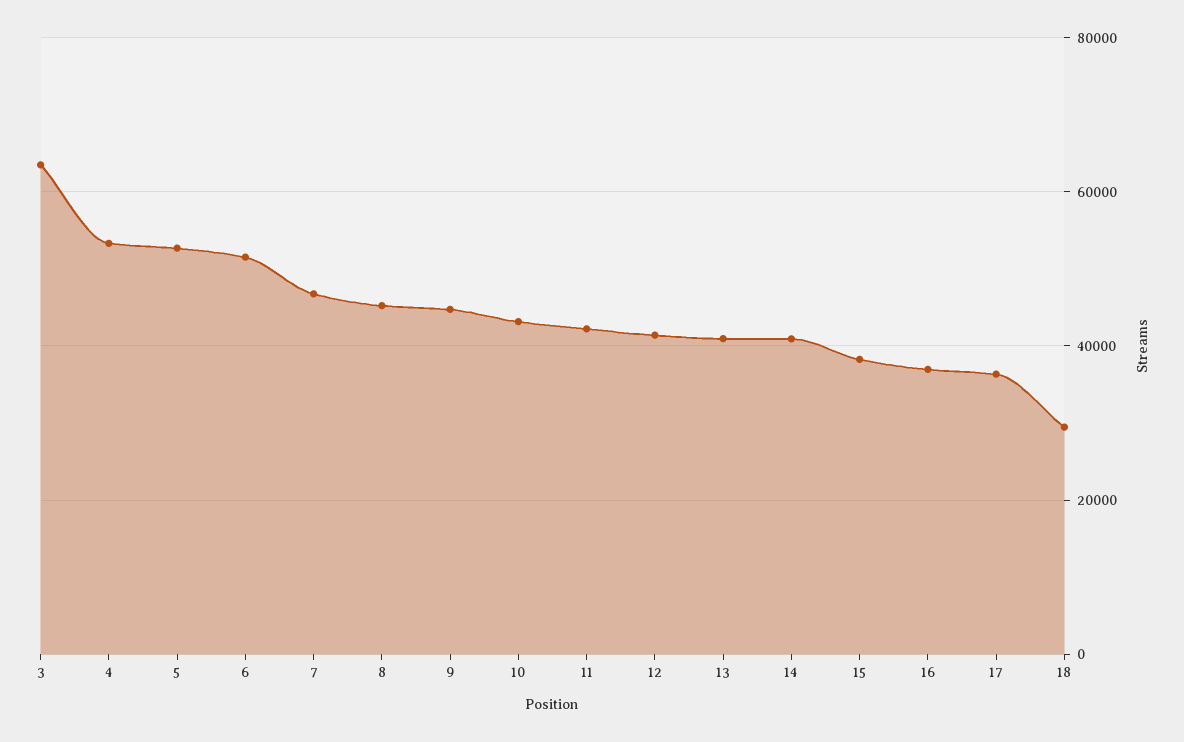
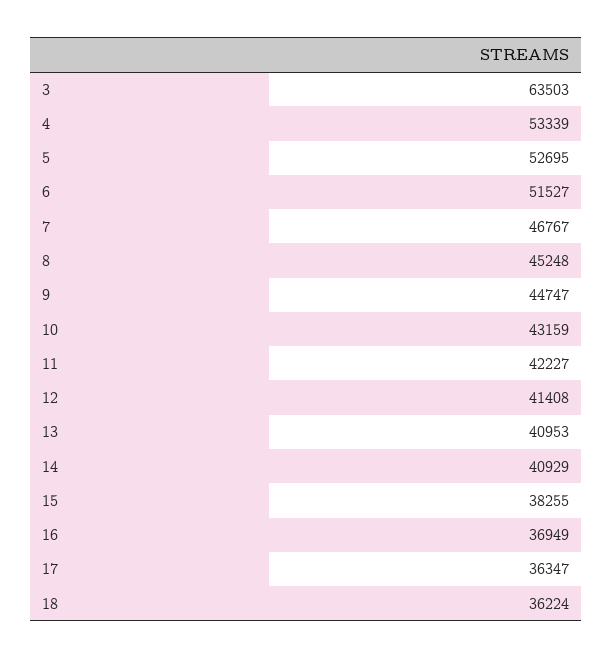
18: 30000 -> 36224

